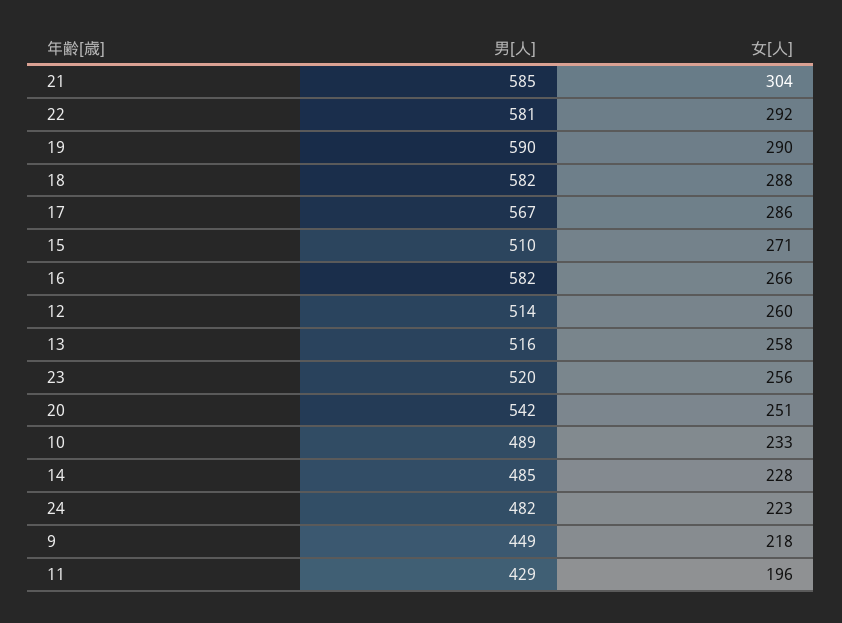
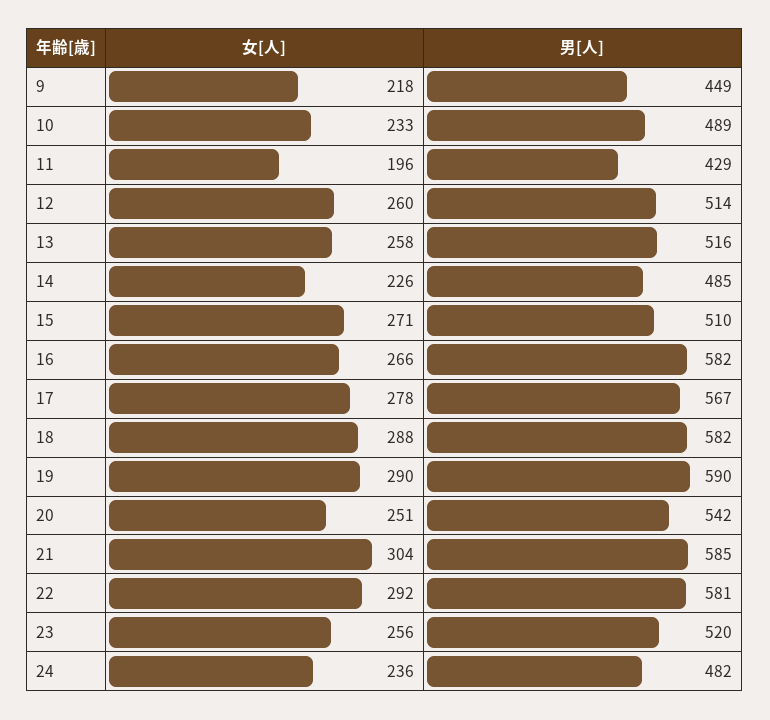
女[人], 17: 286 -> 278
女[人], 14: 228 -> 226
女[人], 24: 223 -> 236

